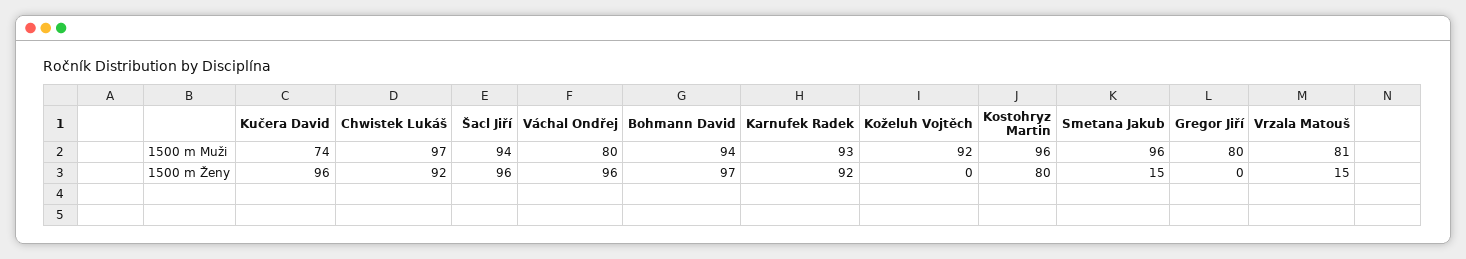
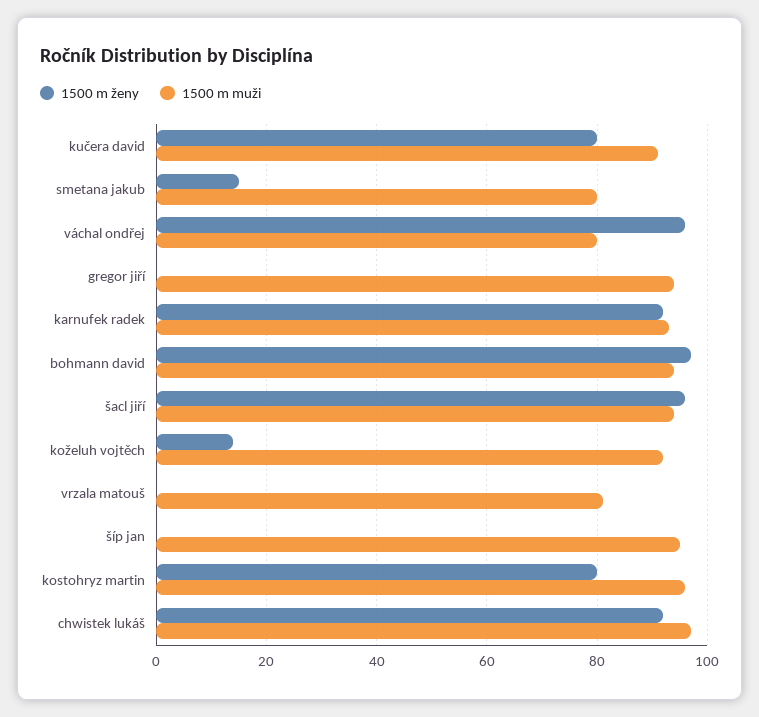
1500 m Muži, Kučera David: 74 -> 90
1500 m Muži, Smetana Jakub: 96 -> 80
1500 m Muži, Gregor Jiří: 80 -> 95
1500 m Ženy, Kučera David: 96 -> 80
1500 m Ženy, Koželuh Vojtěch: 0 -> 15
1500 m Ženy, Vrzala Matouš: 15 -> 0
1500 m Ženy, šíp jan: none -> 0
1500 m Muži, šíp jan: none -> 95

